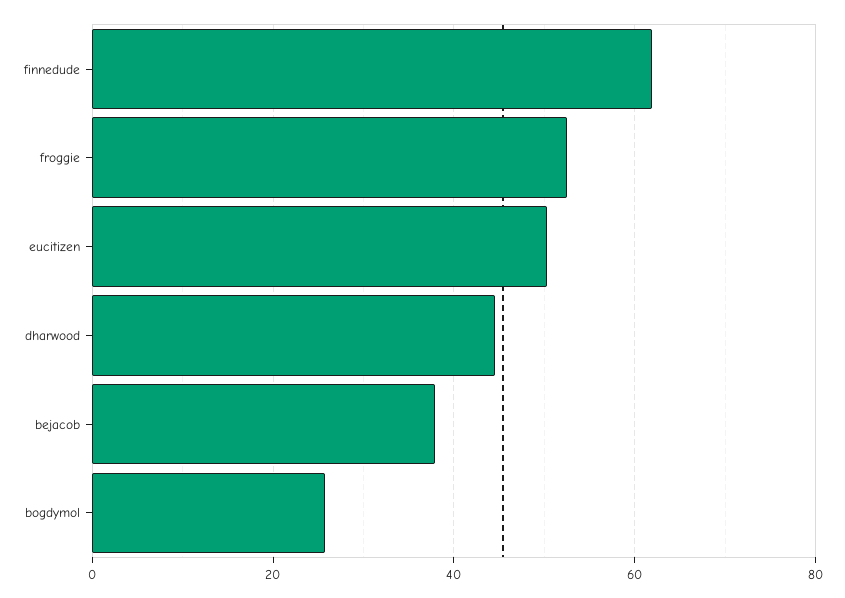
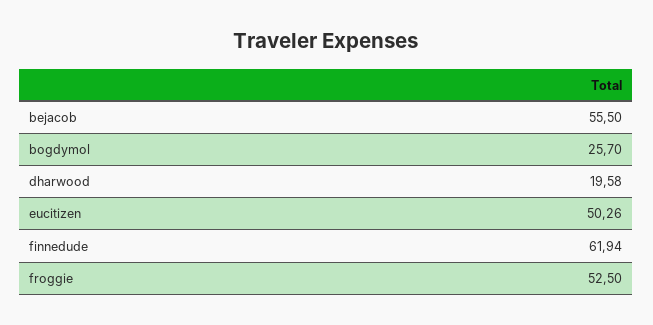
dharwood: 44 -> 19.58
bejacob: 38 -> 55.5

